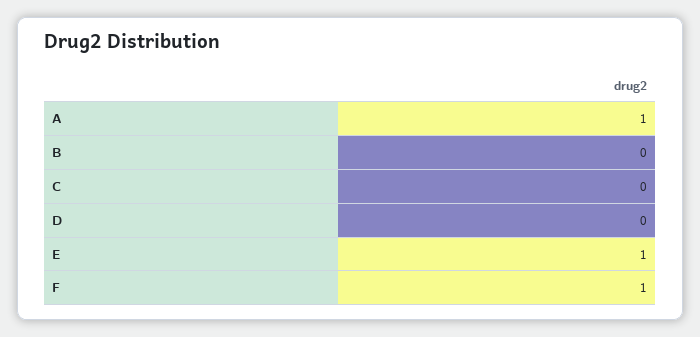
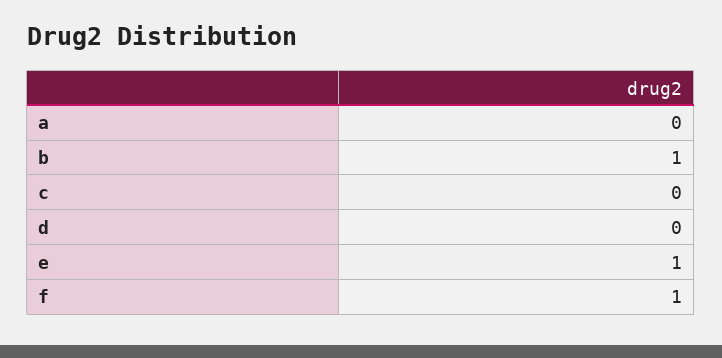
A: 1 -> 0
B: 0 -> 1

